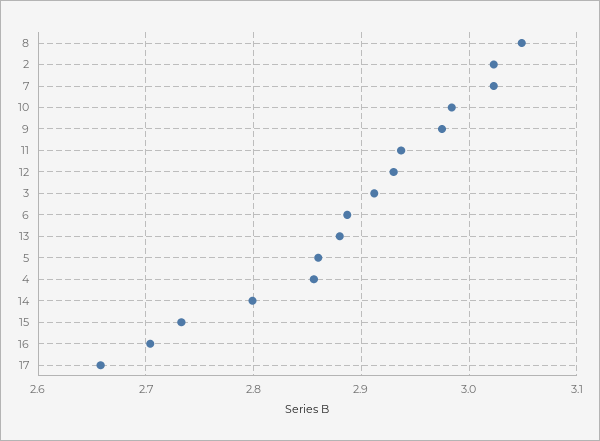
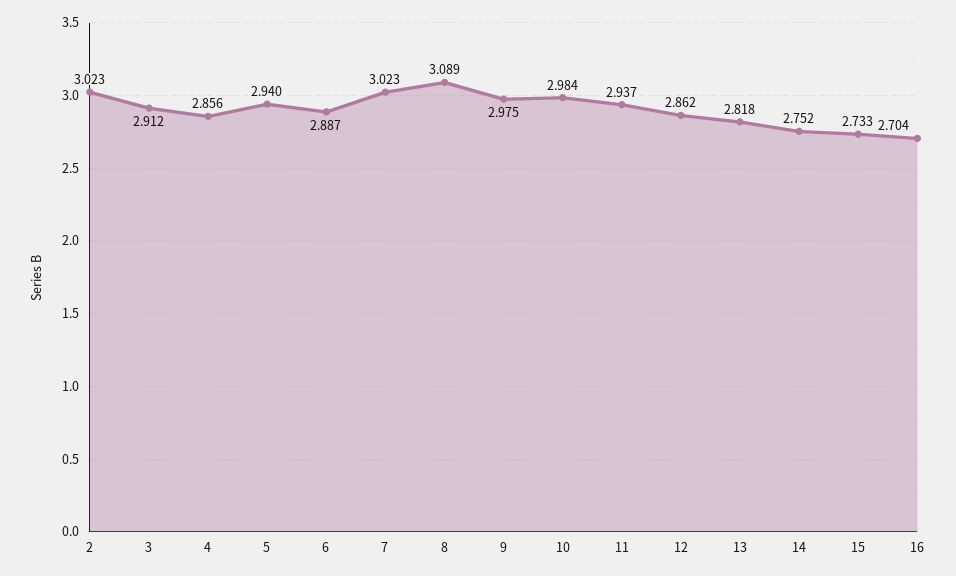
8: 3.05 -> 3.089
12: 2.93 -> 2.862
13: 2.88 -> 2.818
5: 2.86 -> 2.94
14: 2.8 -> 2.752
17: 2.66 -> none

